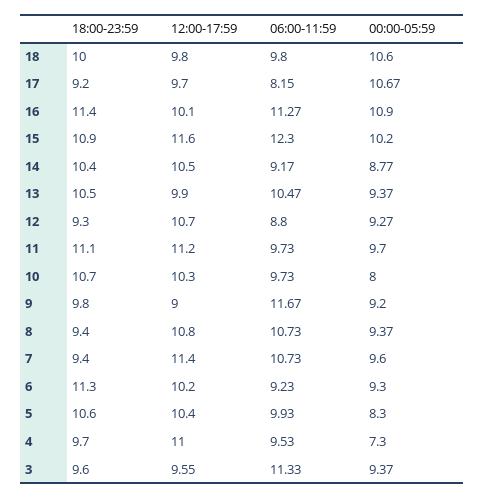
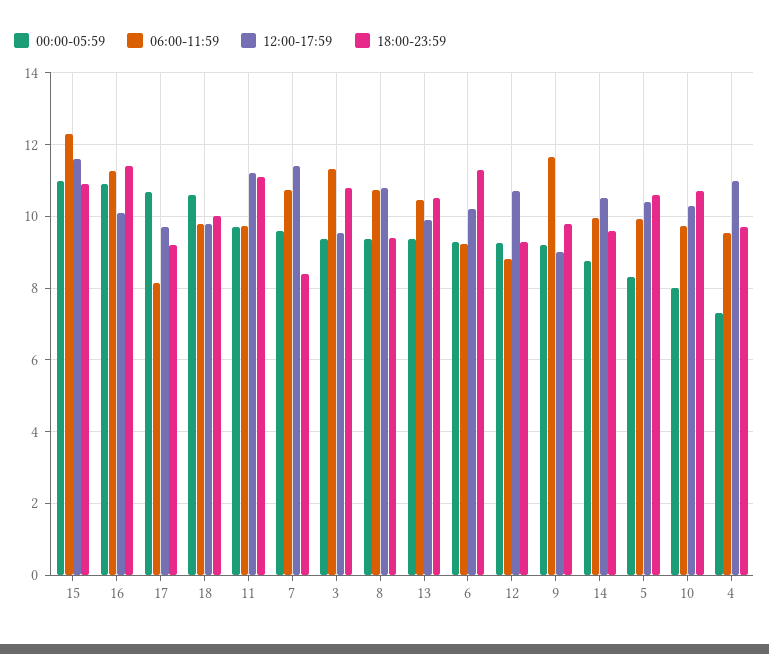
00:00-05:59, 15: 10.2 -> 11
18:00-23:59, 14: 10.4 -> 9.6
06:00-11:59, 14: 9.17 -> 10
18:00-23:59, 7: 9.4 -> 8.4
18:00-23:59, 3: 9.6 -> 10.8

